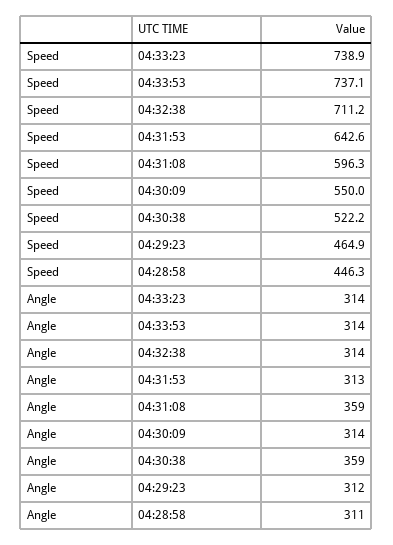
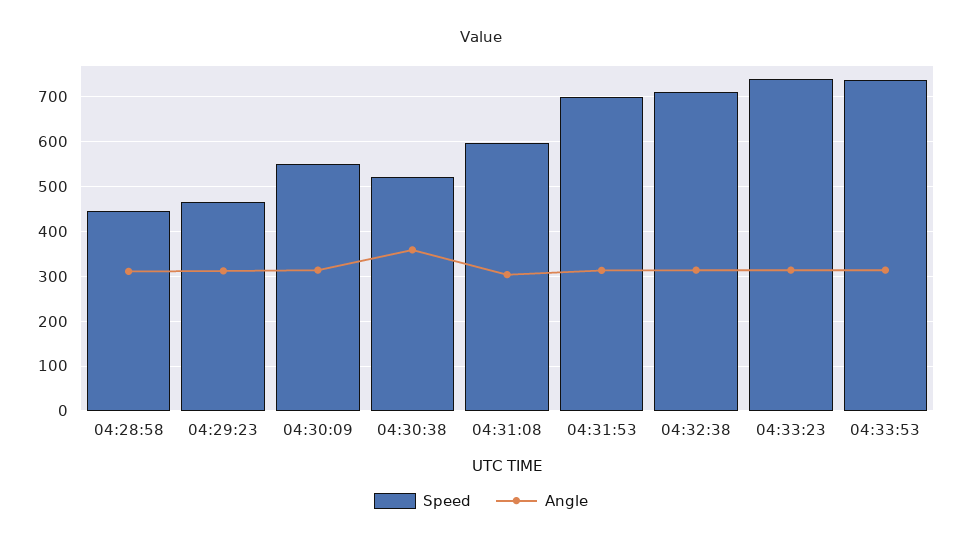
Speed, 04:31:53: 642.6 -> 700
Angle, 04:31:08: 359 -> 300

